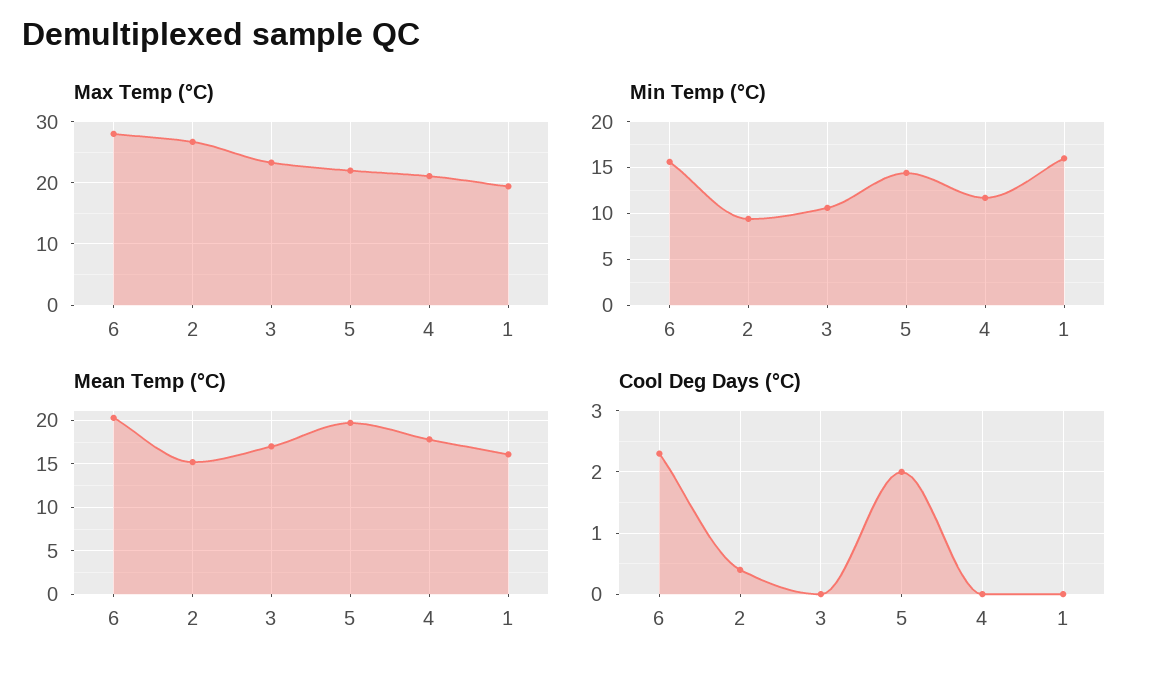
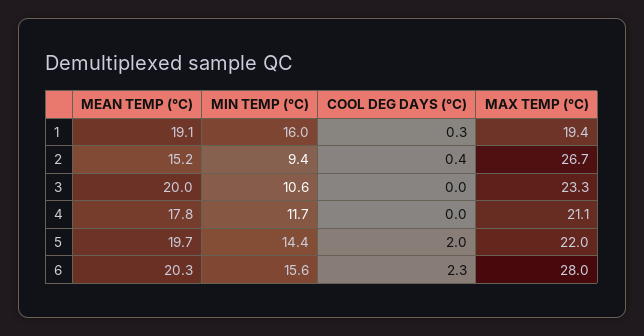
Mean Temp (°C), 3: 17 -> 20
Mean Temp (°C), 1: 16 -> 19.1
Cool Deg Days (°C), 1: 0 -> 0.3

